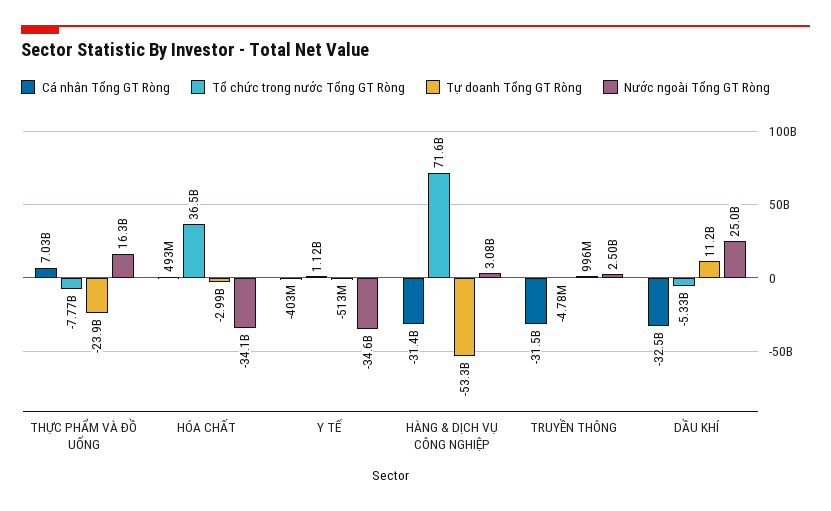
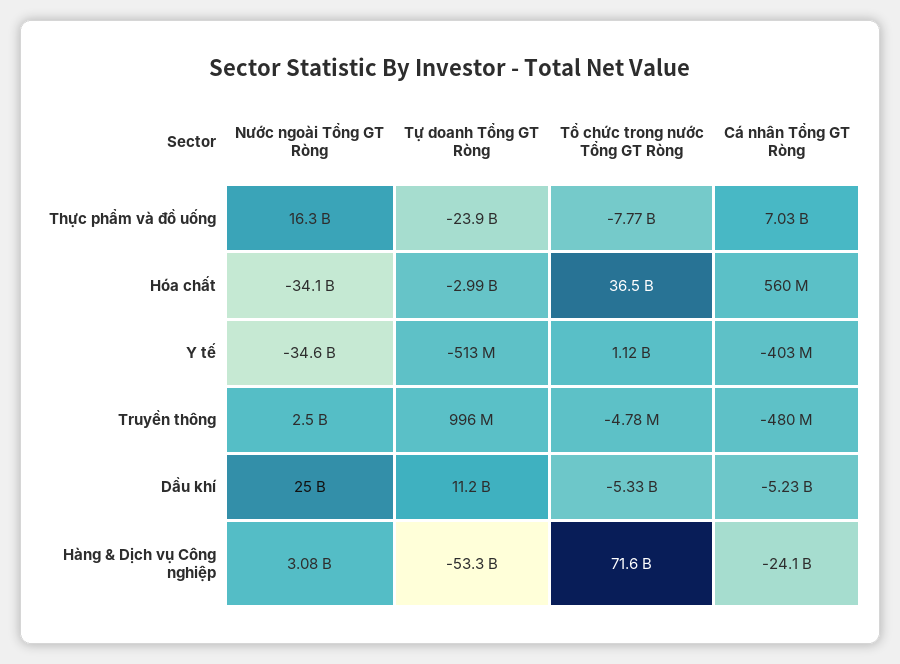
Cá nhân Tổng GT Ròng, HÓA CHẤT: 493000000 -> 560000000
Cá nhân Tổng GT Ròng, HÀNG & DỊCH VỤ CÔNG NGHIỆP: -31400000000 -> -24100000000
Cá nhân Tổng GT Ròng, TRUYỀN THÔNG: -31500000000 -> -480000000
Cá nhân Tổng GT Ròng, DẦU KHÍ: -32500000000 -> -5230000000

